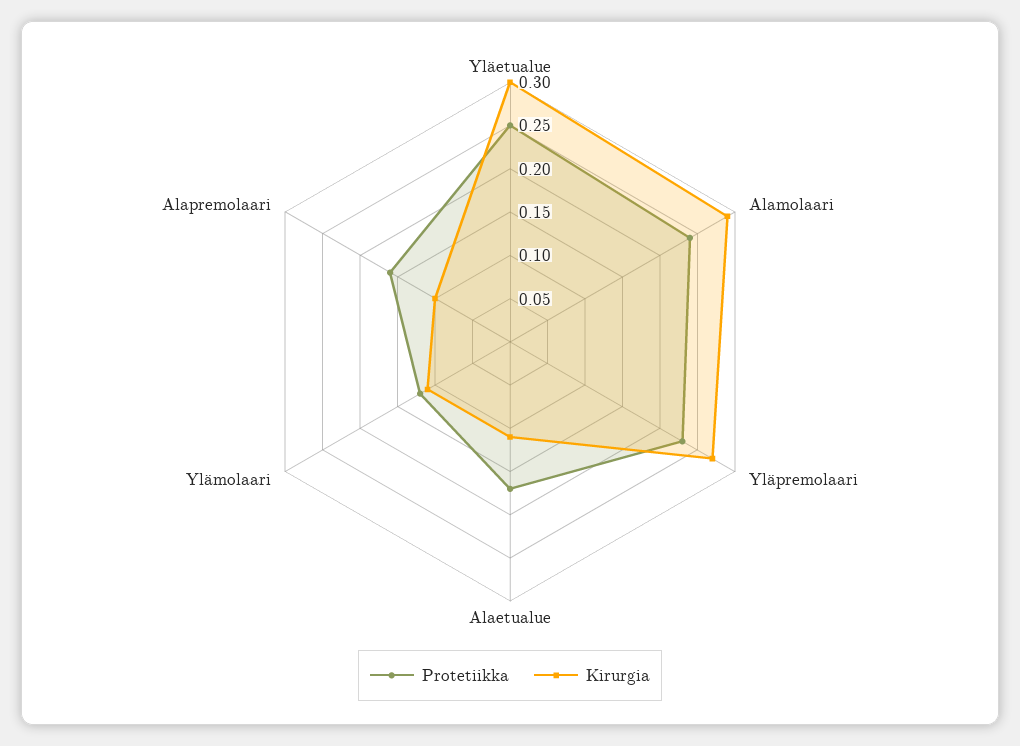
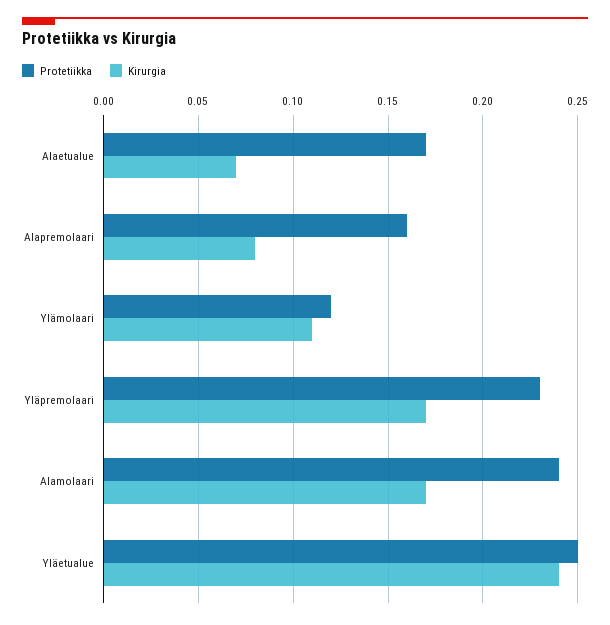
Kirurgia, Yläetualue: 0.3 -> 0.24
Kirurgia, Alamolaari: 0.29 -> 0.17
Kirurgia, Yläpremolaari: 0.27 -> 0.17
Kirurgia, Alaetualue: 0.11 -> 0.07
Kirurgia, Alapremolaari: 0.1 -> 0.08

